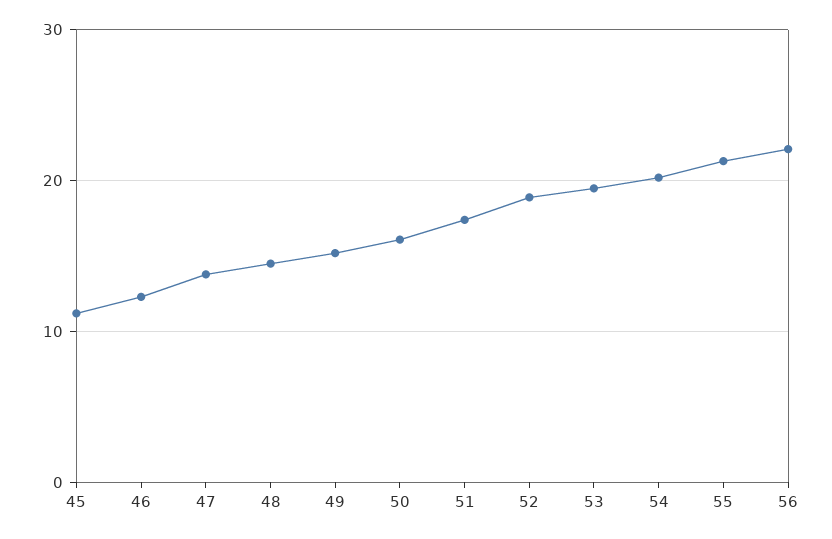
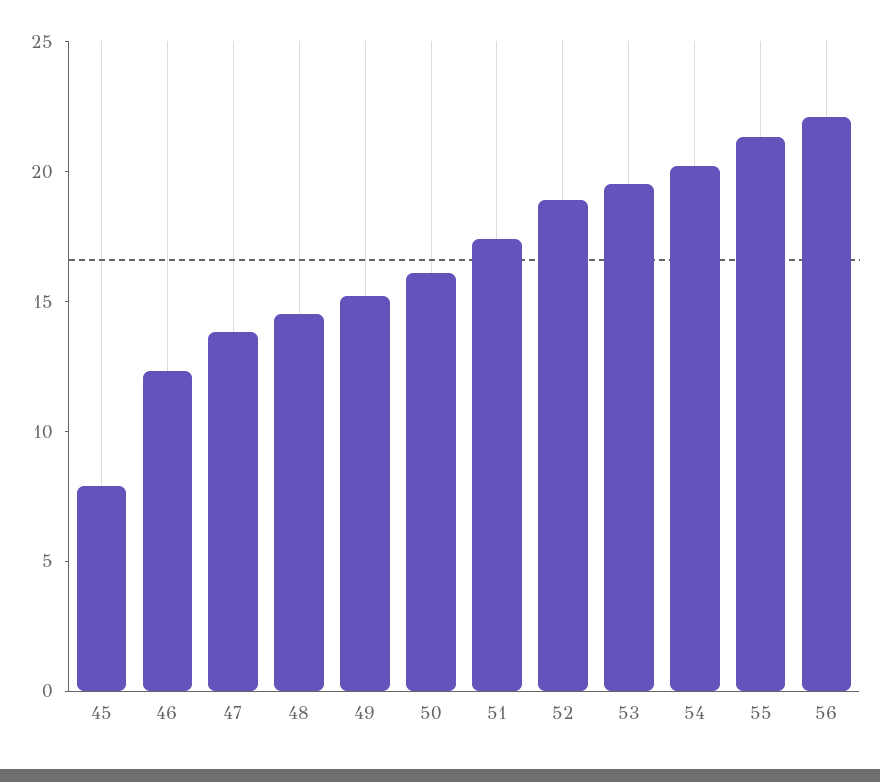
45: 11 -> 8

